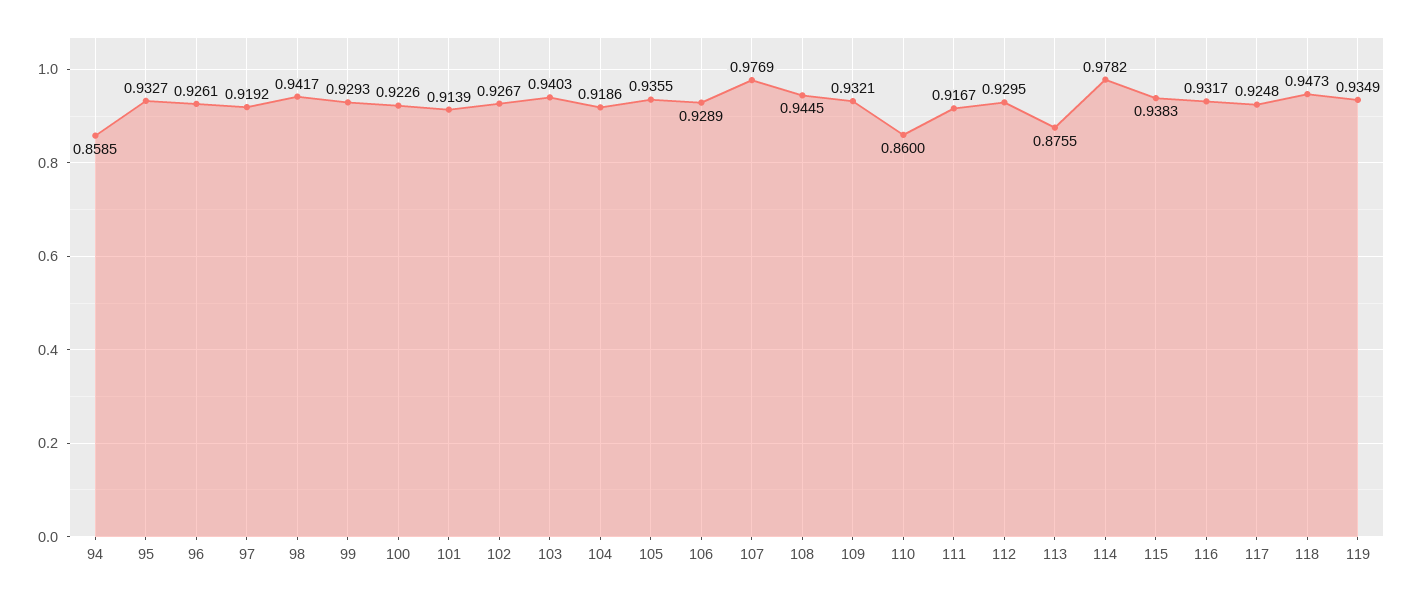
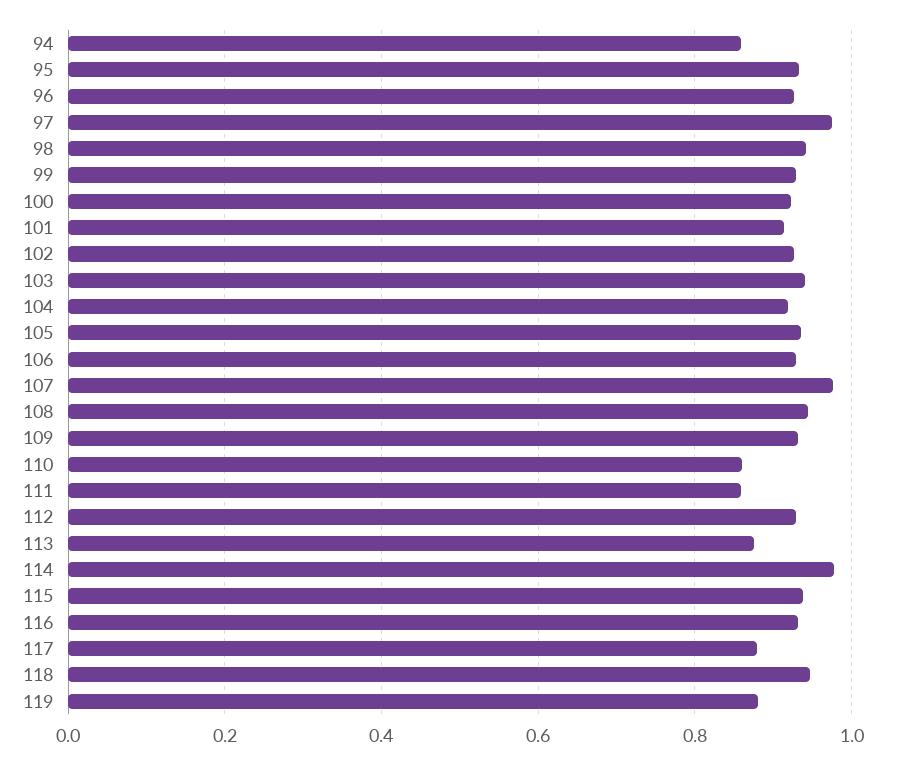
97: 0.9192 -> 0.98
111: 0.9167 -> 0.86
117: 0.9248 -> 0.88
119: 0.9349 -> 0.88

